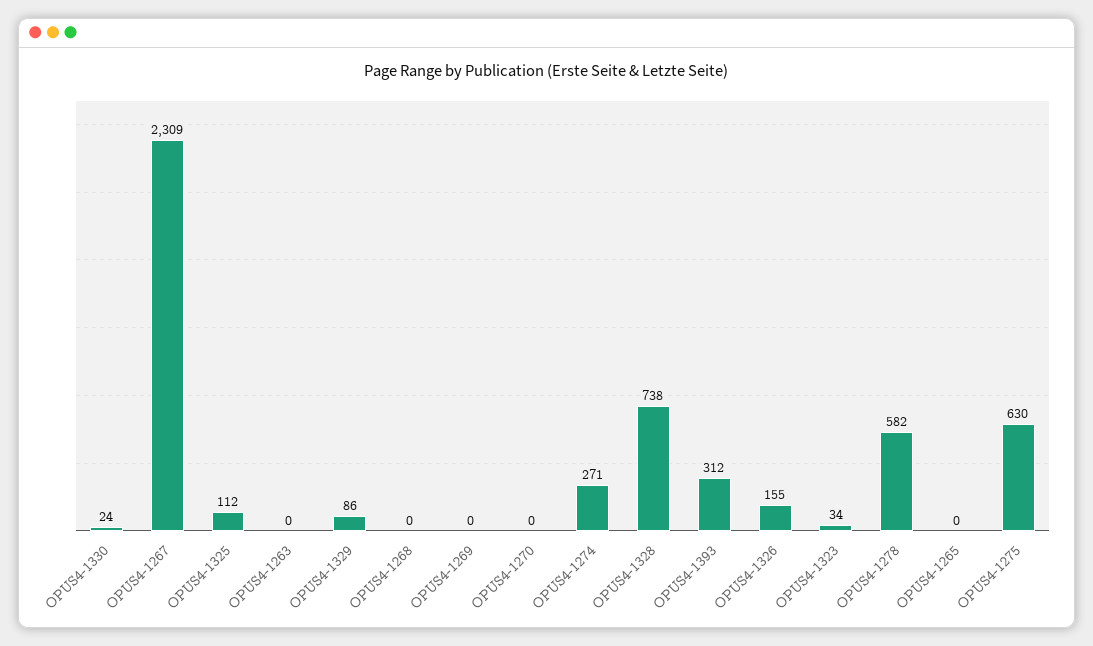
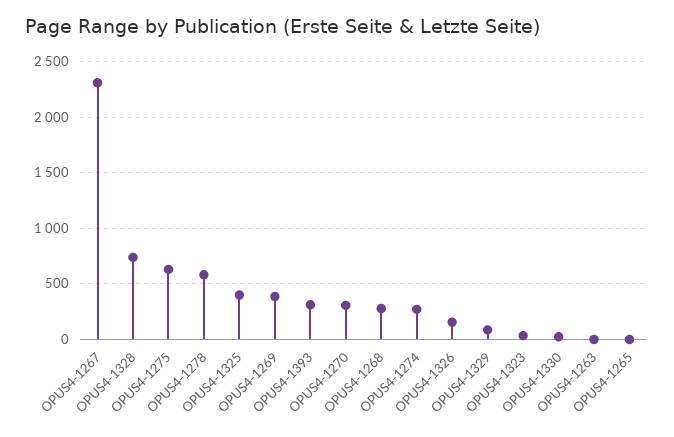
OPUS4-1325: 112 -> 400
OPUS4-1268: 0 -> 300
OPUS4-1269: 0 -> 400
OPUS4-1270: 0 -> 300

